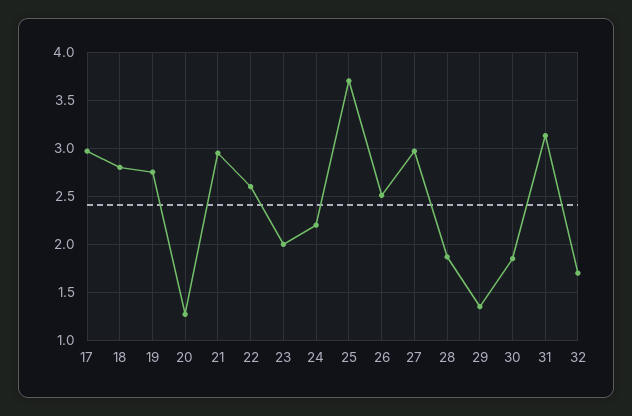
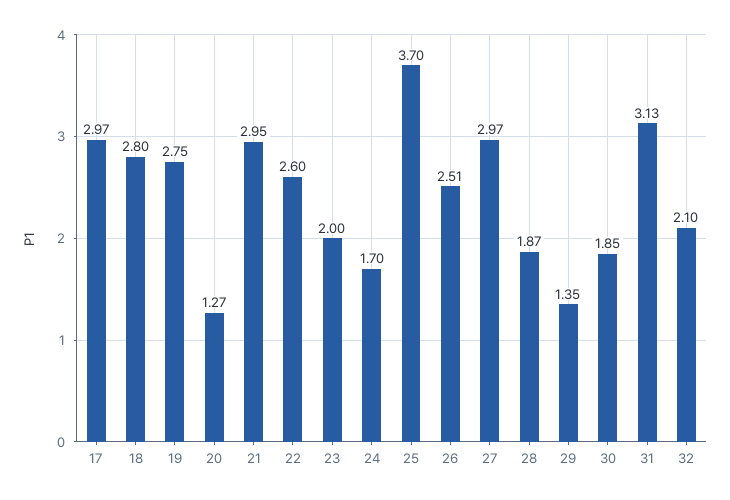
24: 2.2 -> 1.7
32: 1.7 -> 2.1

